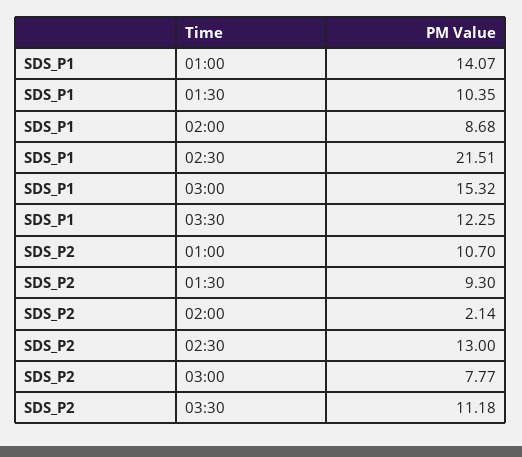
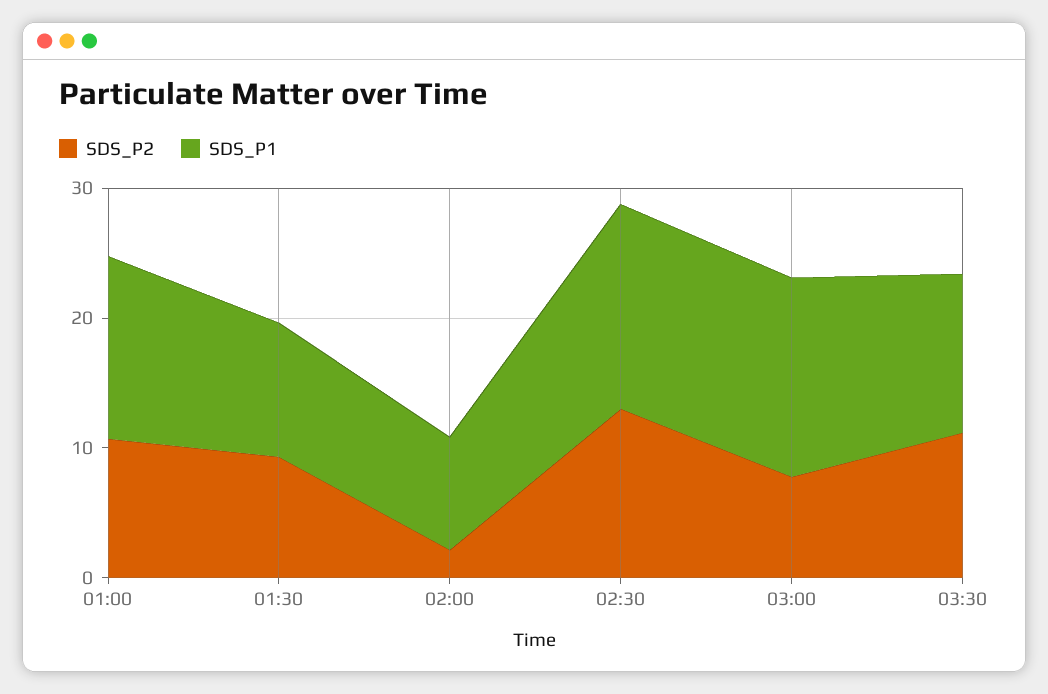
SDS_P1, 02:30: 21.51 -> 16

